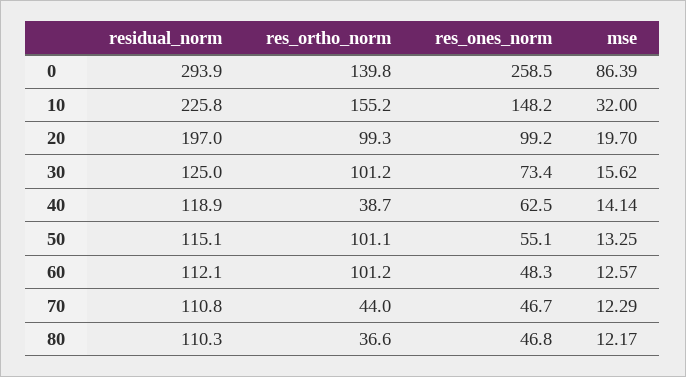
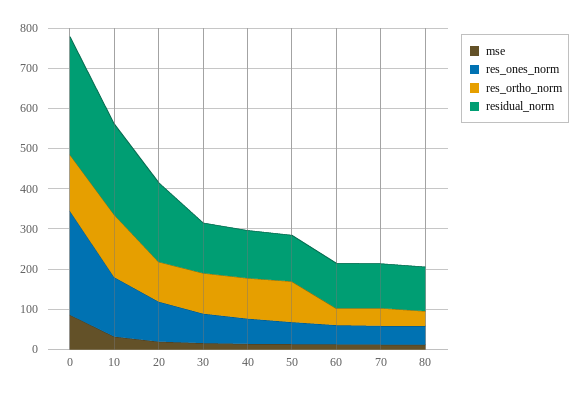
res_ortho_norm, 40: 38.7 -> 100
res_ortho_norm, 60: 101.2 -> 40

